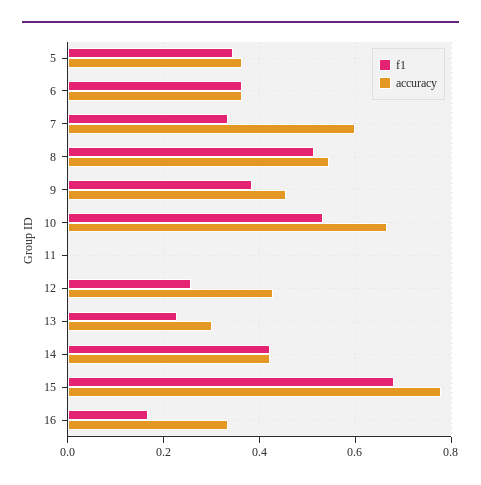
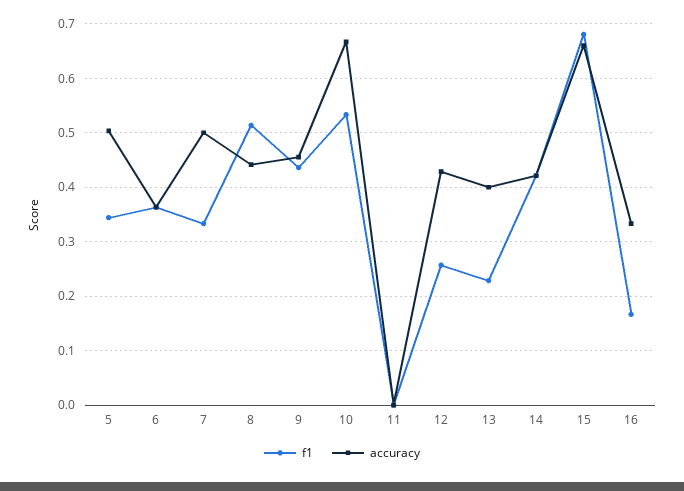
accuracy, 5: 0.36 -> 0.5
accuracy, 7: 0.6 -> 0.5
accuracy, 8: 0.54 -> 0.44
f1, 9: 0.38 -> 0.44
accuracy, 13: 0.3 -> 0.4
accuracy, 15: 0.78 -> 0.66

